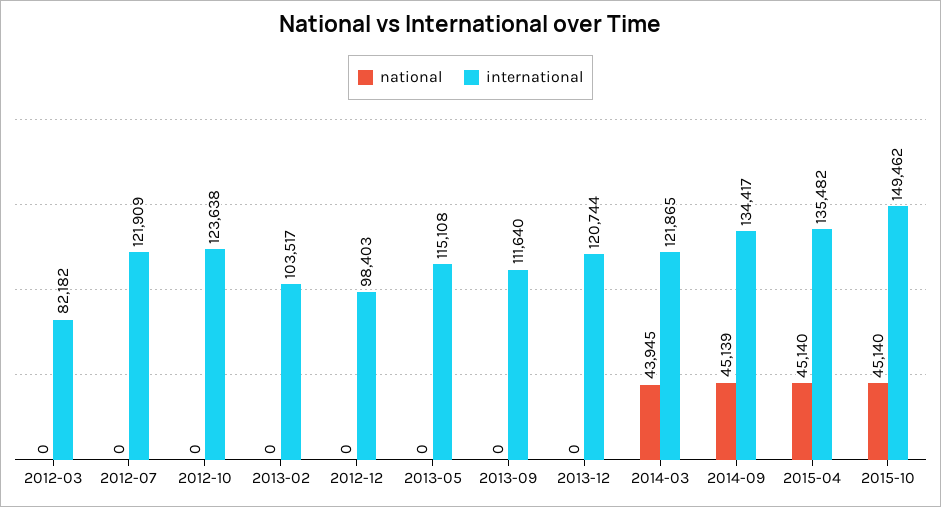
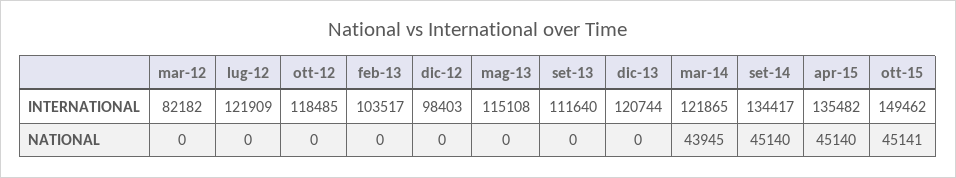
international, 2012-10: 123638 -> 118485
national, 2014-09: 45139 -> 45140
national, 2015-10: 45140 -> 45141

